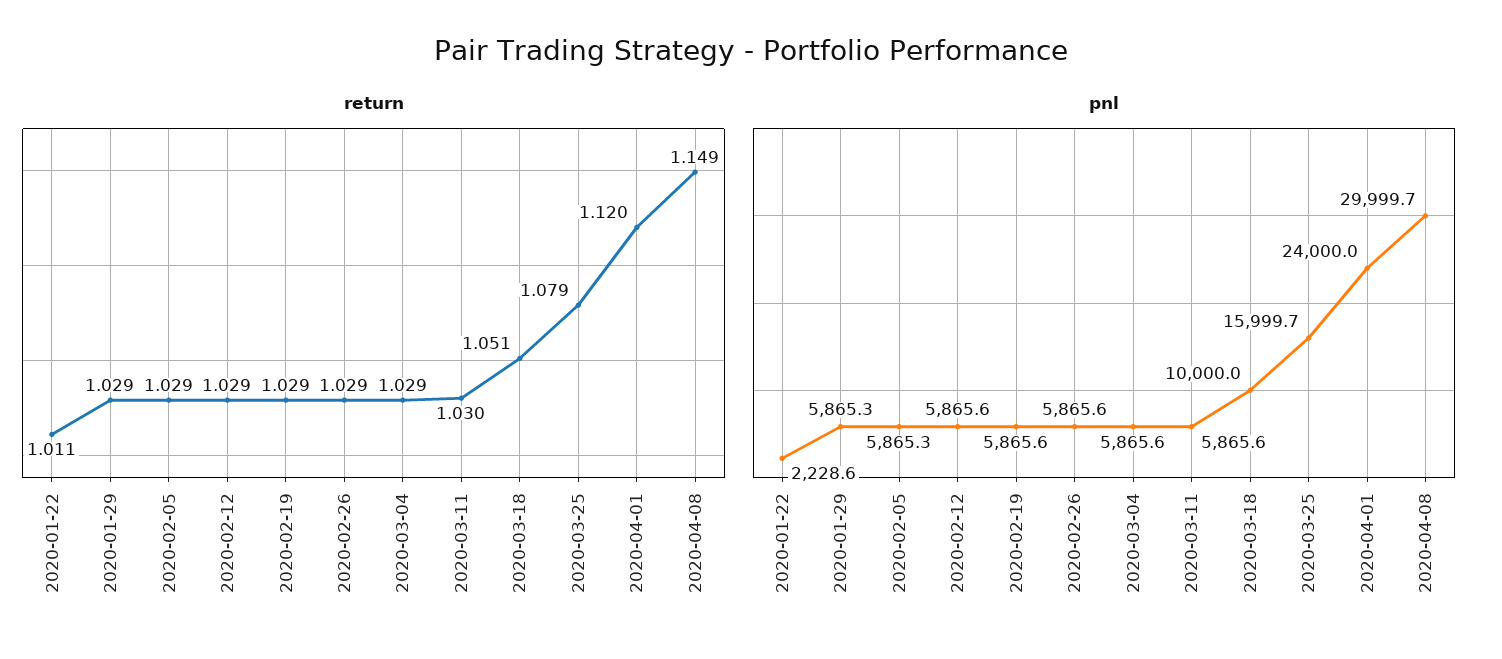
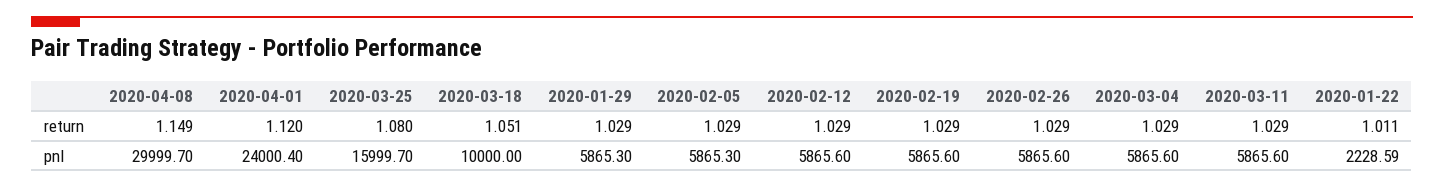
return, 2020-03-11: 1.03 -> 1.029
return, 2020-03-25: 1.079 -> 1.08
pnl, 2020-04-01: 24000 -> 24000.4

